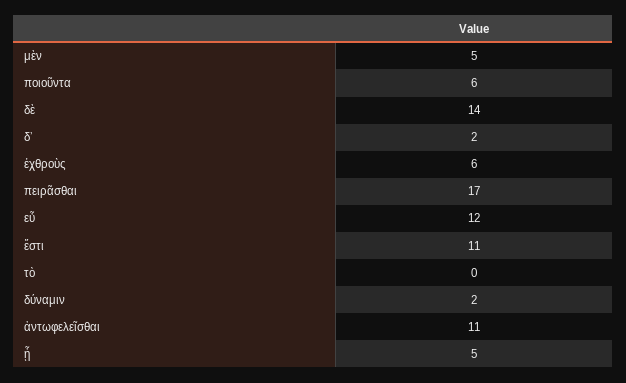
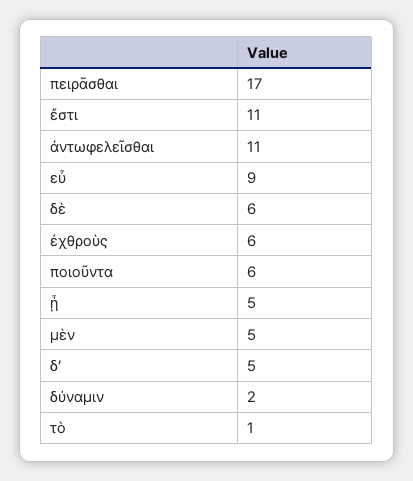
δὲ: 14 -> 6
δʼ: 2 -> 5
εὖ: 12 -> 9
τὸ: 0 -> 1

